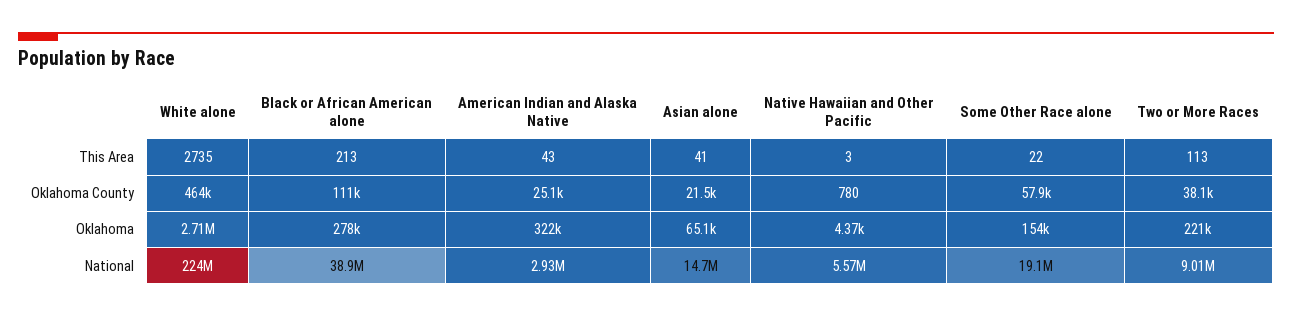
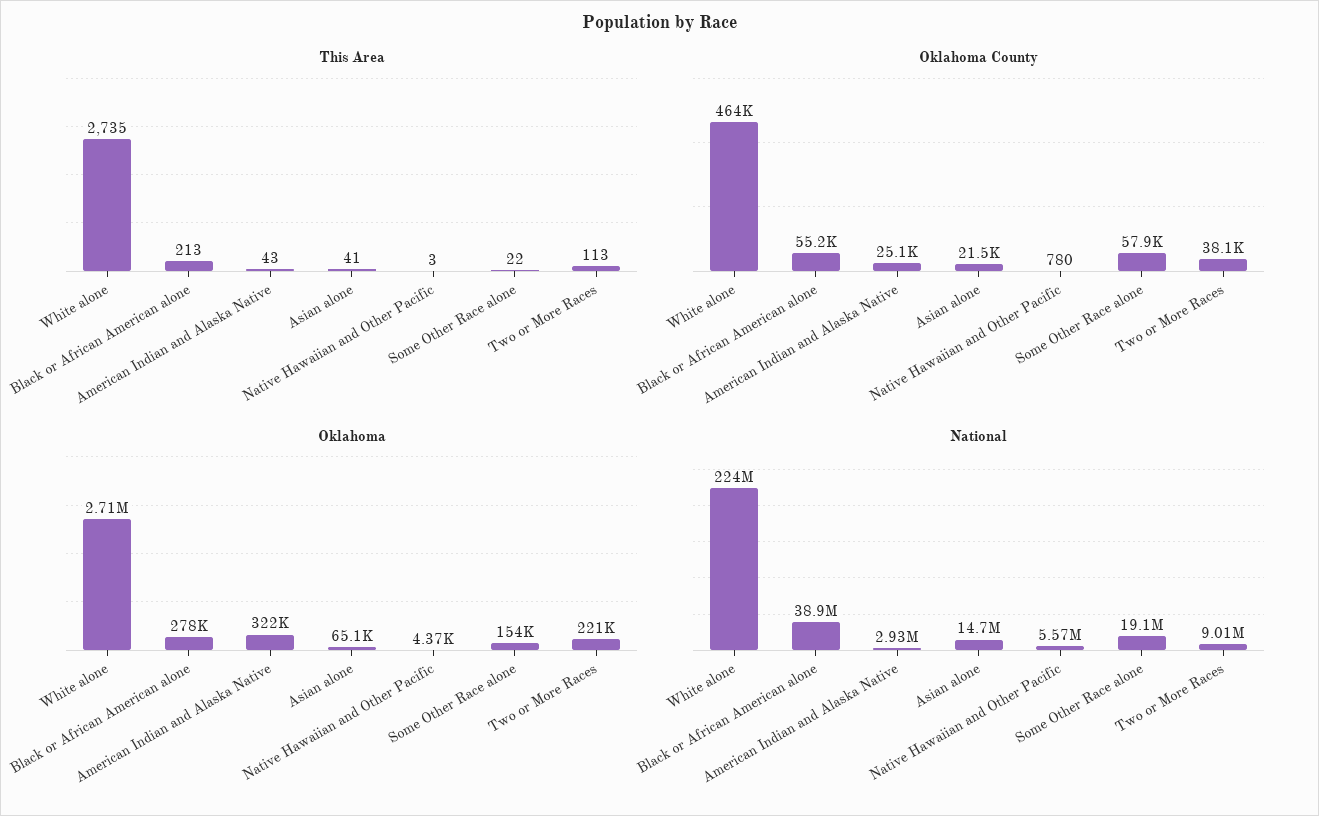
Oklahoma County, Black or African American alone: 111000 -> 55200

